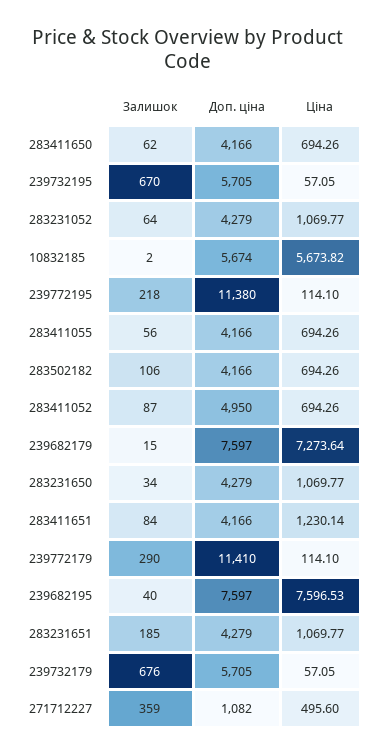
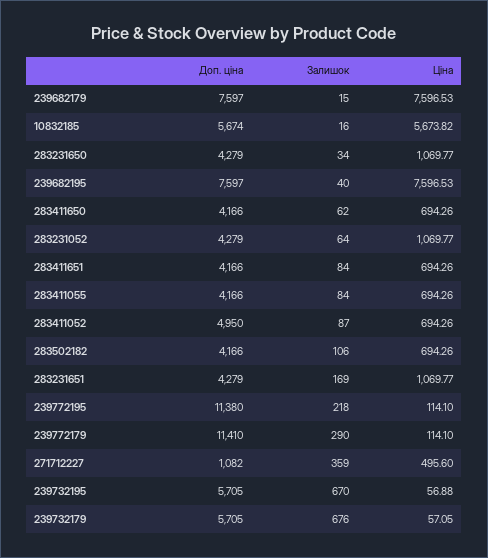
Ціна, 239732195: 57.05 -> 56.88
Залишок, 10832185: 2 -> 16
Залишок, 283411055: 56 -> 84
Ціна, 239682179: 7273.64 -> 7596.53
Ціна, 283411651: 1230.14 -> 694.26
Залишок, 283231651: 185 -> 169

